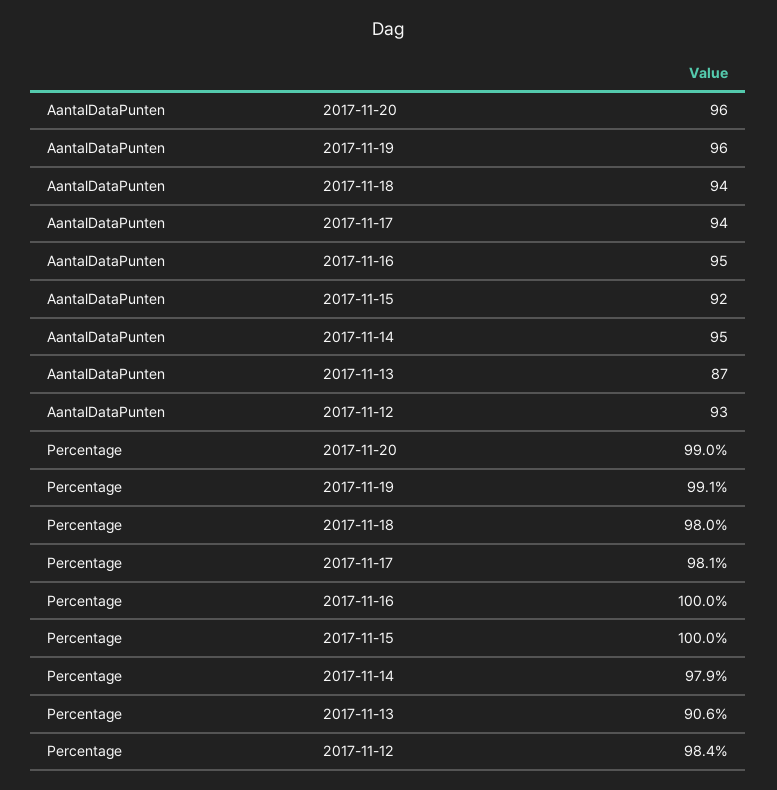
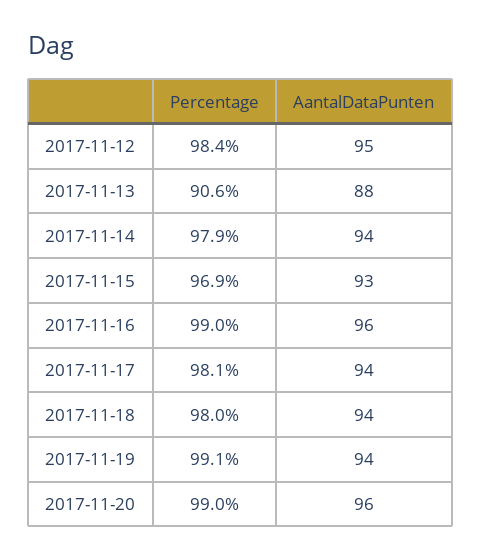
AantalDataPunten, 2017-11-19: 96 -> 94
AantalDataPunten, 2017-11-16: 95 -> 96
AantalDataPunten, 2017-11-15: 92 -> 93
AantalDataPunten, 2017-11-14: 95 -> 94
AantalDataPunten, 2017-11-13: 87 -> 88
AantalDataPunten, 2017-11-12: 93 -> 95
Percentage, 2017-11-16: 100 -> 99
Percentage, 2017-11-15: 100 -> 96.9

